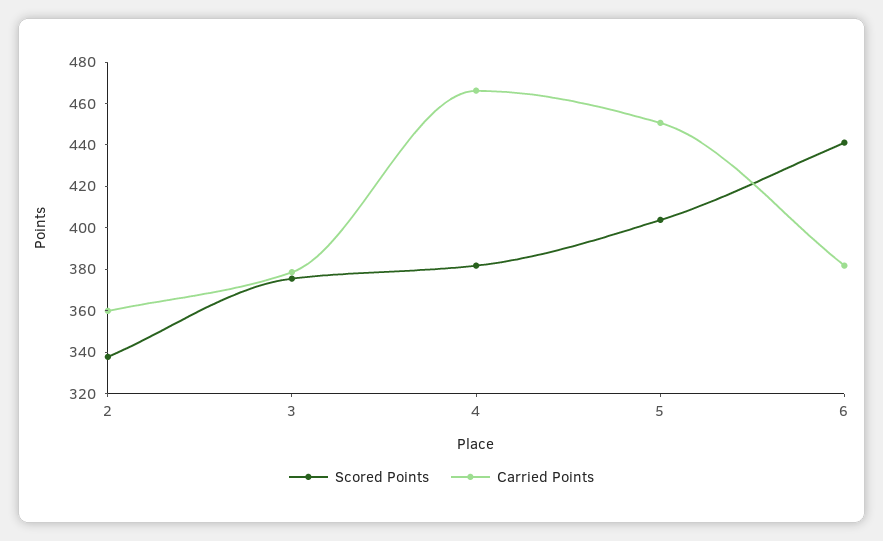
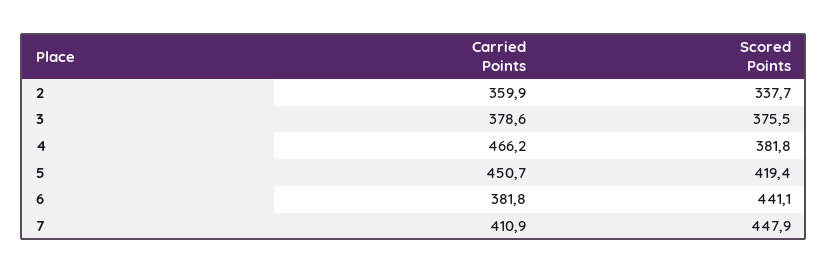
Scored Points, 5: 405 -> 419.4
Carried Points, 7: none -> 410.9
Scored Points, 7: none -> 447.9

